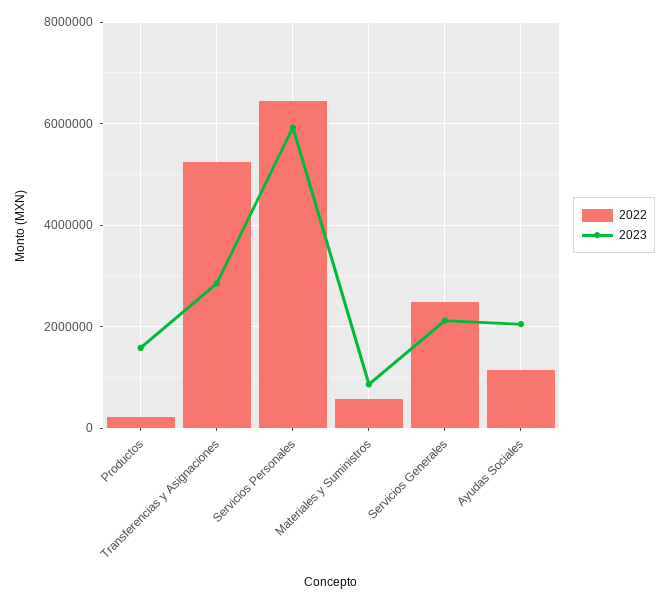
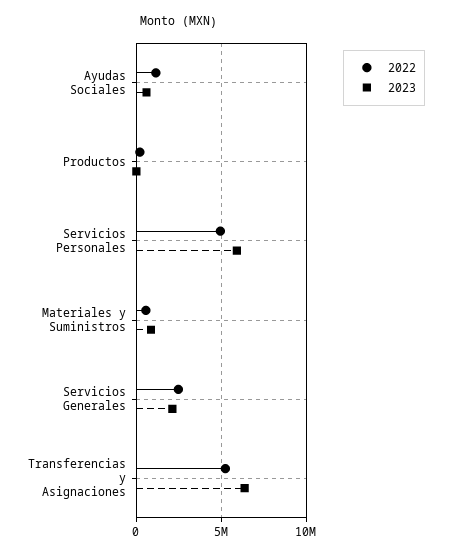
2023, Productos: 1600000 -> 0
2023, Transferencias y Asignaciones: 2800000 -> 6500000
2022, Servicios Personales: 6400000 -> 5000000
2023, Ayudas Sociales: 2000000 -> 500000

